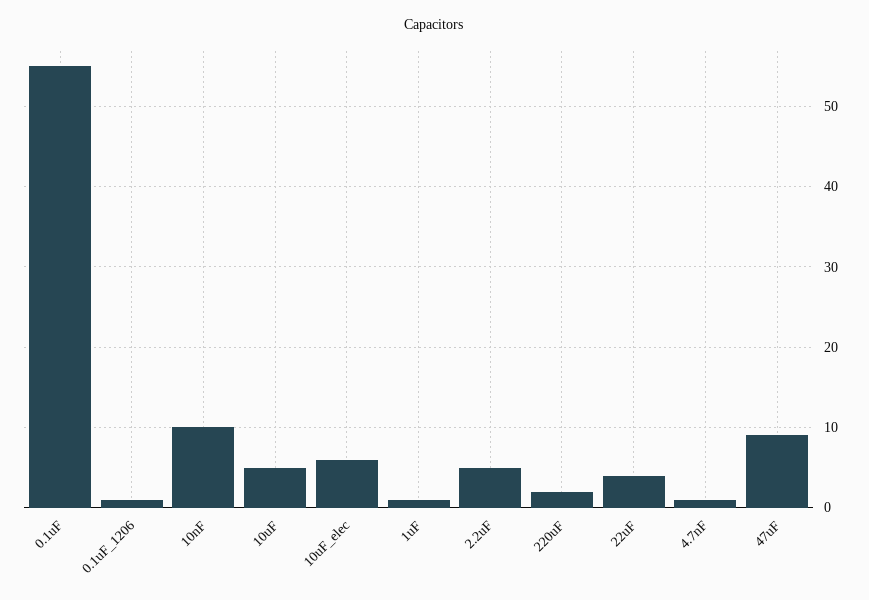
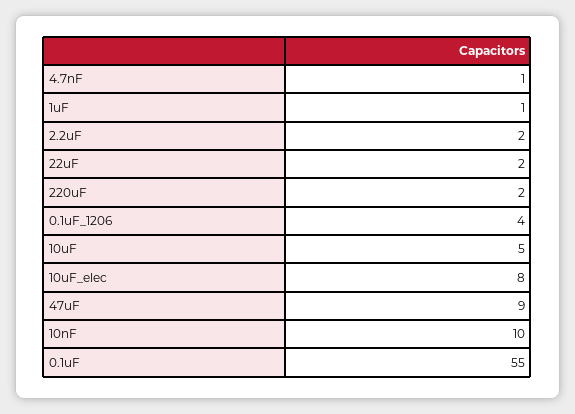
0.1uF_1206: 1 -> 4
10uF_elec: 6 -> 8
2.2uF: 5 -> 2
22uF: 4 -> 2

